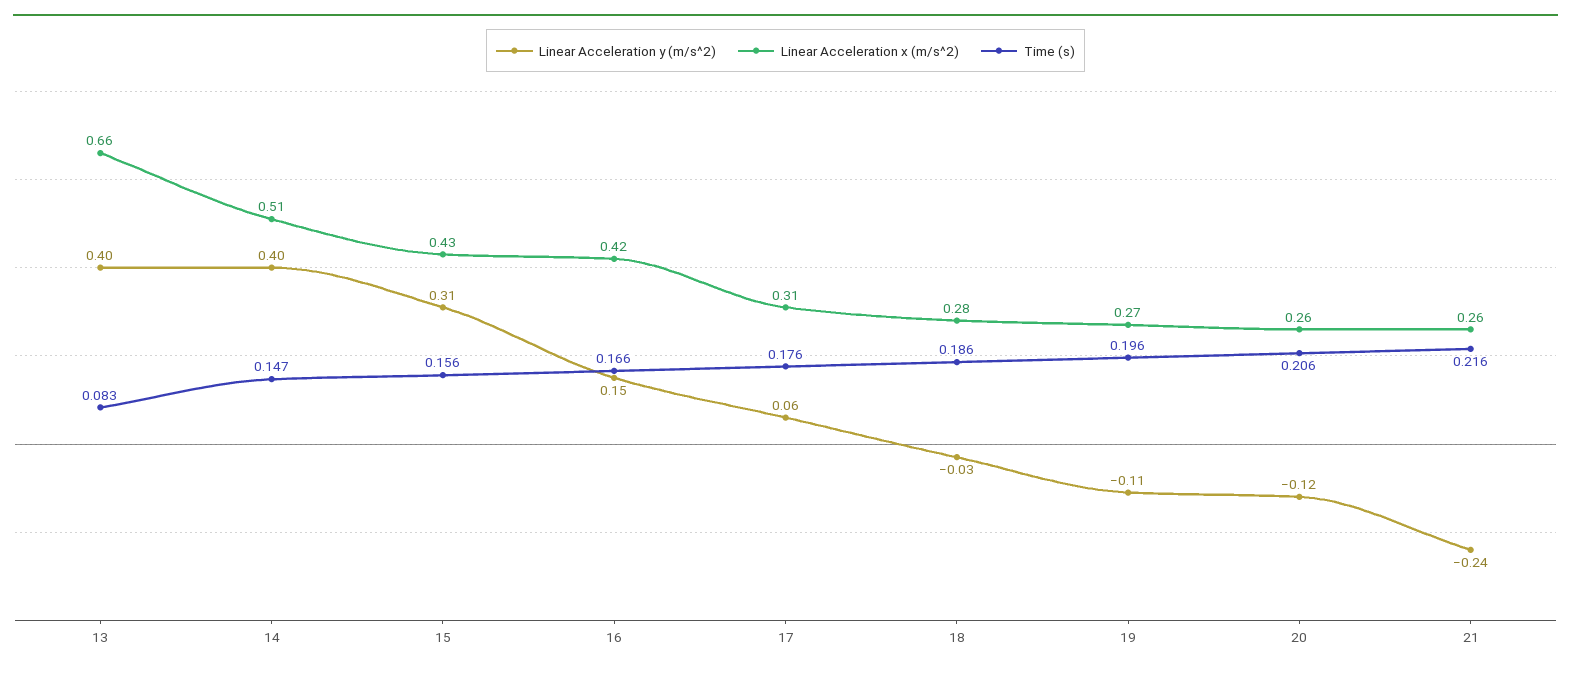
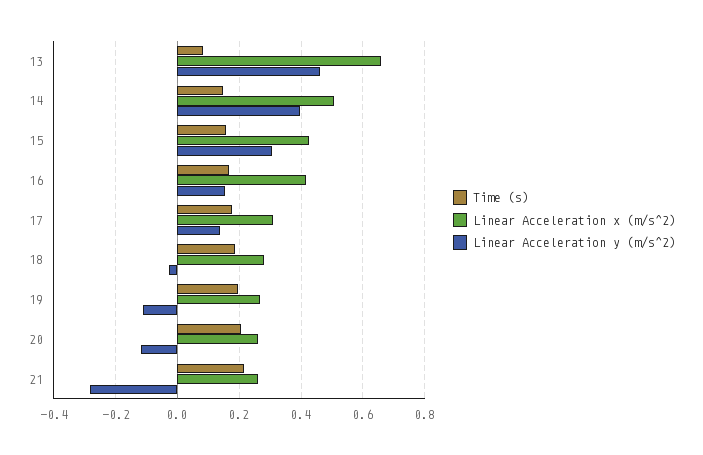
Linear Acceleration y (m/s^2), 13: 0.4 -> 0.46
Linear Acceleration y (m/s^2), 17: 0.06 -> 0.14
Linear Acceleration y (m/s^2), 21: -0.24 -> -0.28

